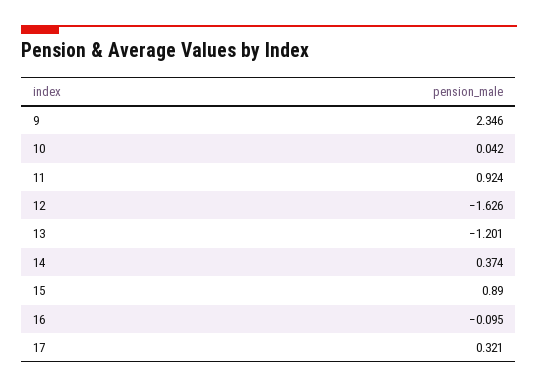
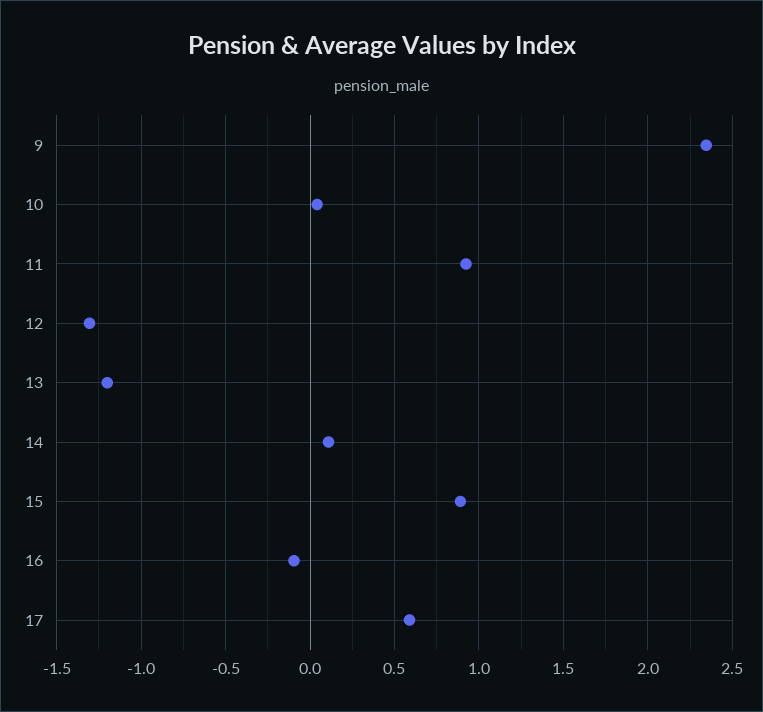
12: -1.626 -> -1.3
14: 0.374 -> 0.1
17: 0.321 -> 0.6

